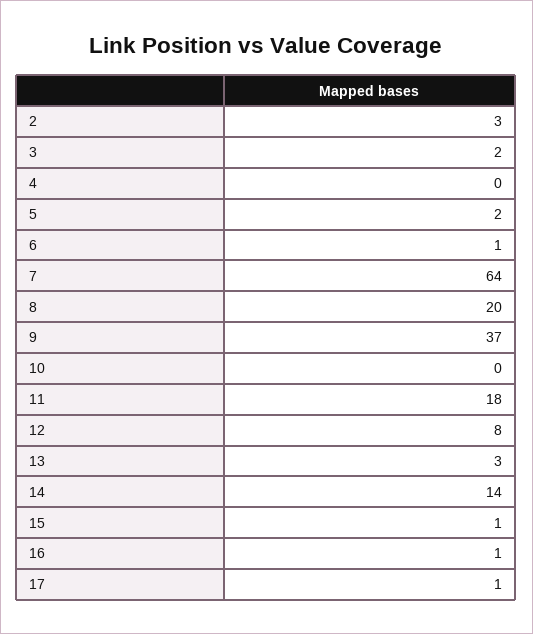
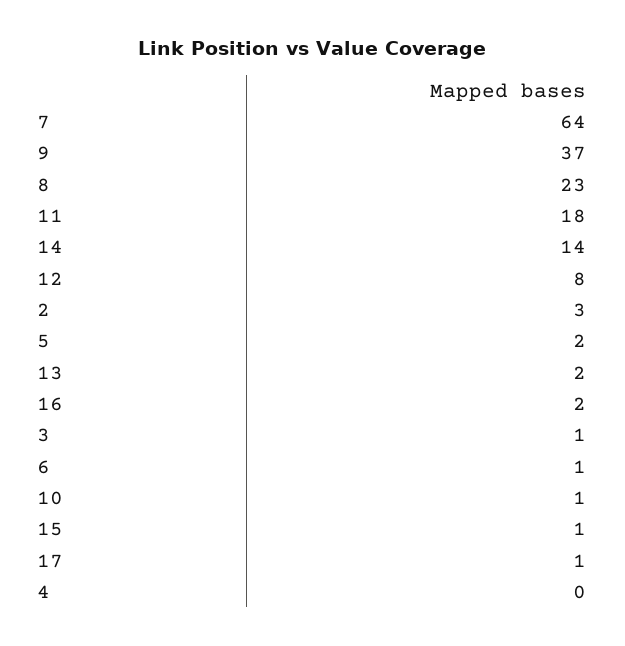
3: 2 -> 1
8: 20 -> 23
10: 0 -> 1
13: 3 -> 2
16: 1 -> 2

